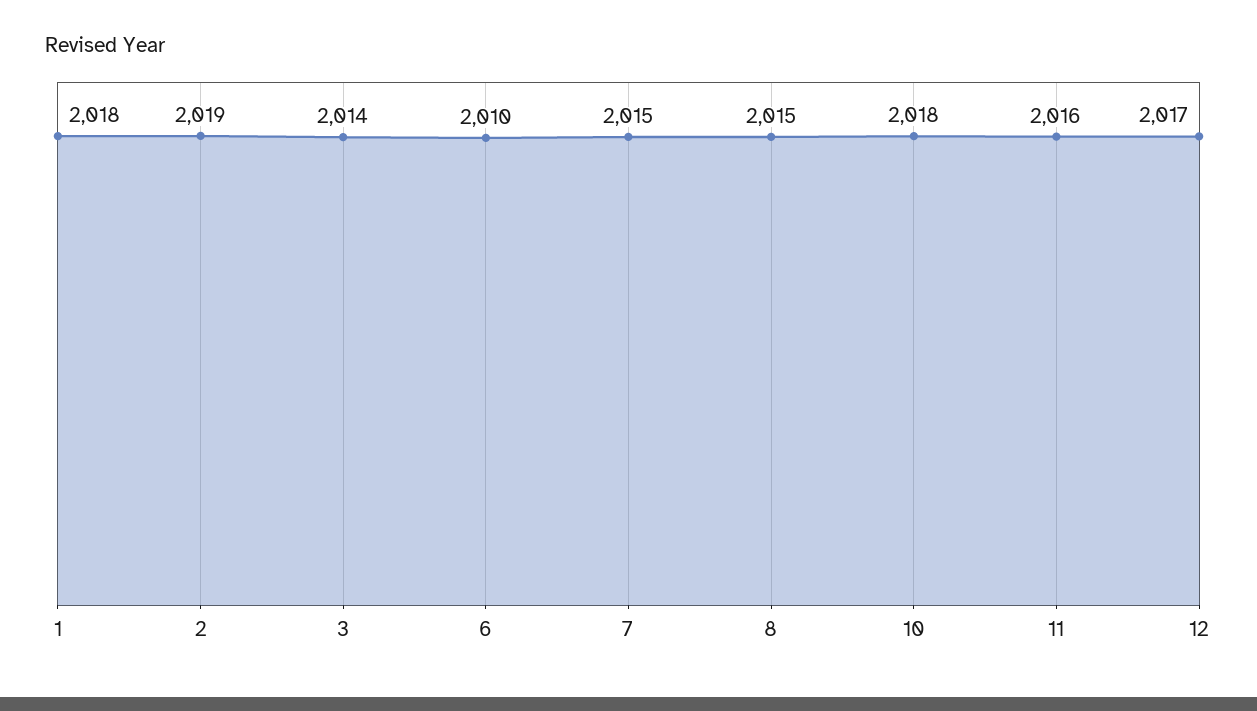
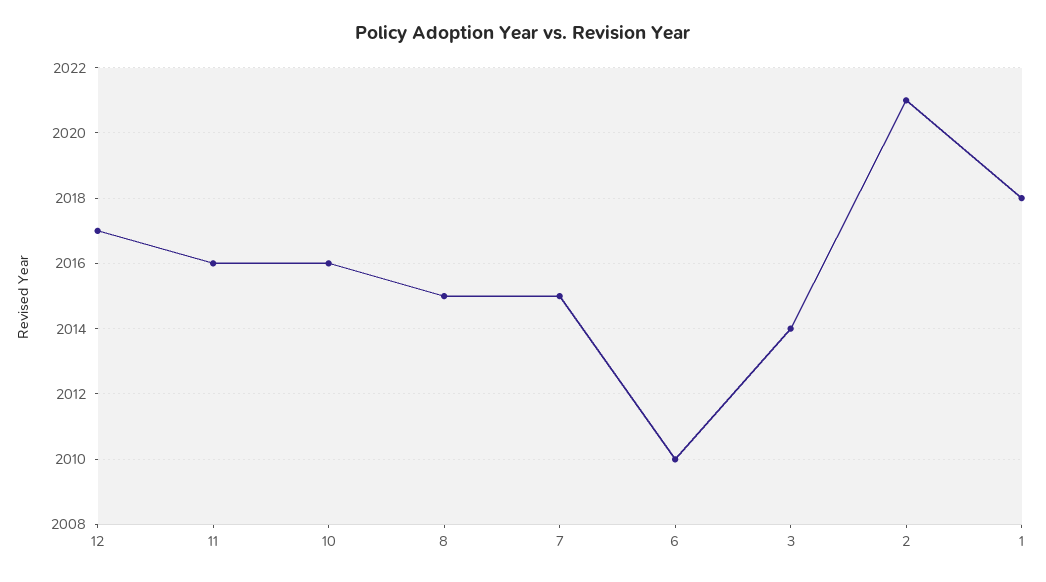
2: 2019 -> 2021
10: 2018 -> 2016

